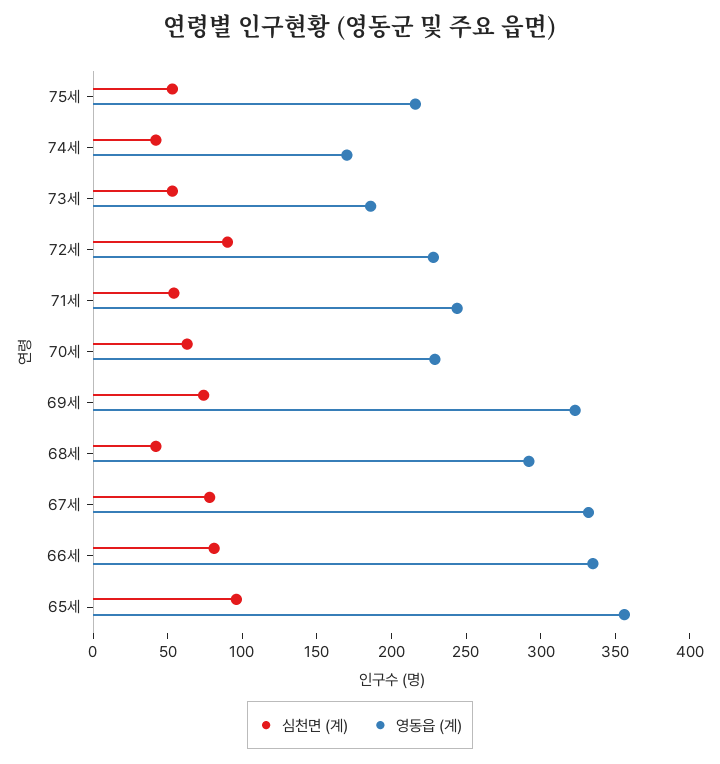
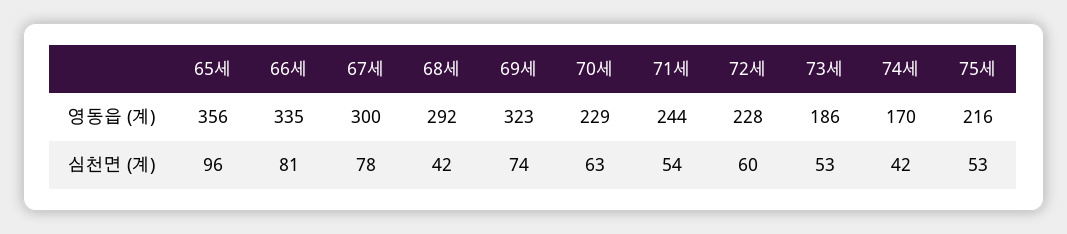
심천면 (계), 72세: 90 -> 60
영동읍 (계), 67세: 330 -> 300

